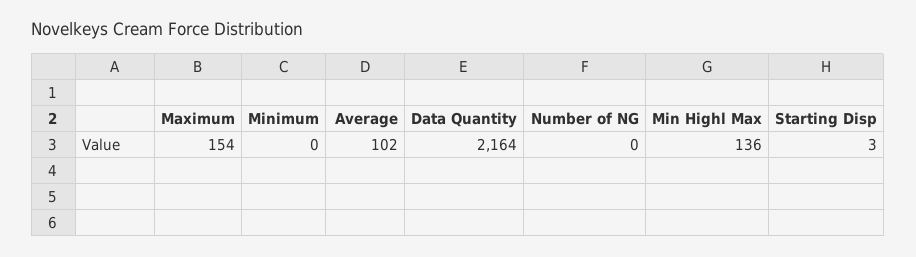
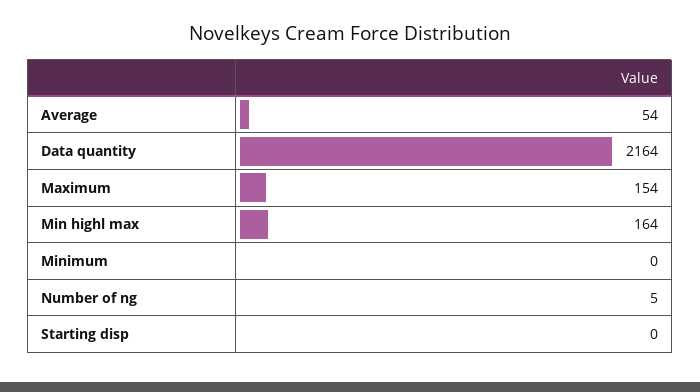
Average: 102 -> 54
Number of NG: 0 -> 5
Min Highl Max: 136 -> 164
Starting Disp: 3 -> 0

